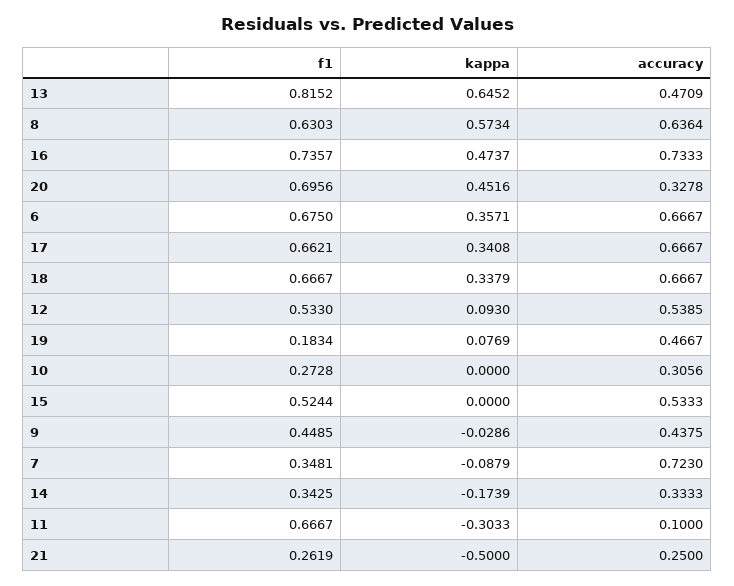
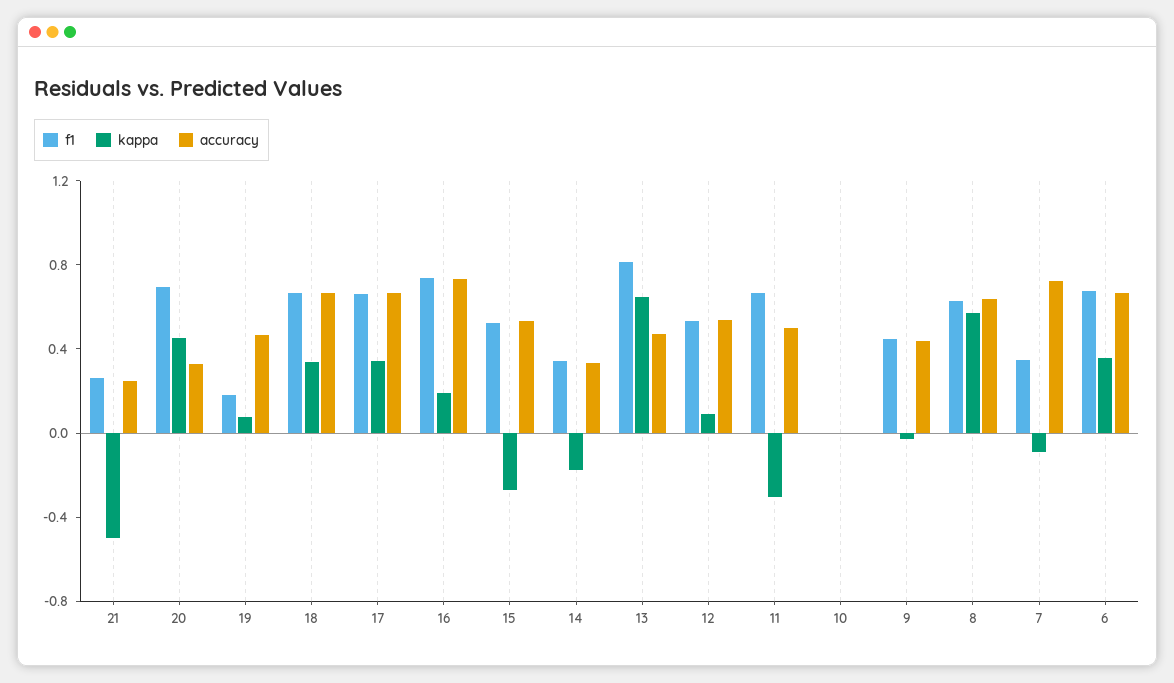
kappa, 16: 0.4737 -> 0.2
f1, 10: 0.2728 -> 0
accuracy, 10: 0.3056 -> 0
kappa, 15: 0 -> -0.3
accuracy, 11: 0.1 -> 0.5

